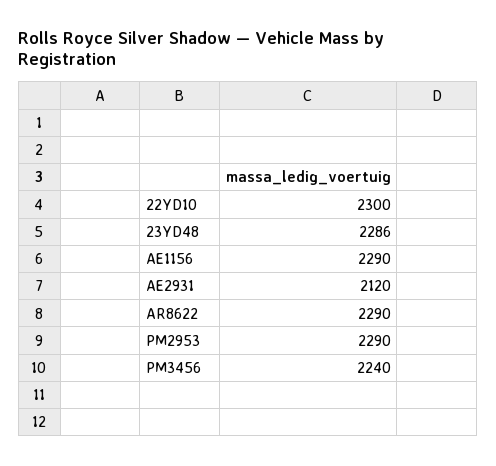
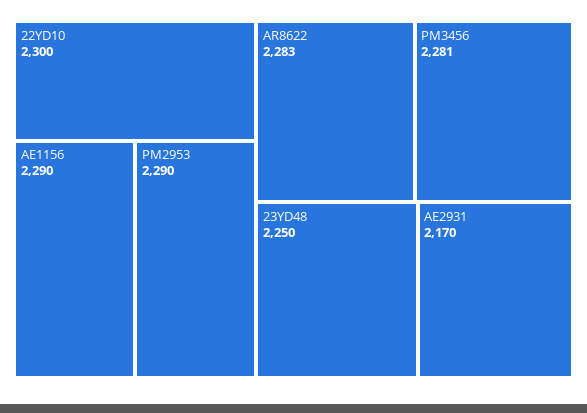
23YD48: 2286 -> 2250
AE2931: 2120 -> 2170
AR8622: 2290 -> 2283
PM3456: 2240 -> 2281

